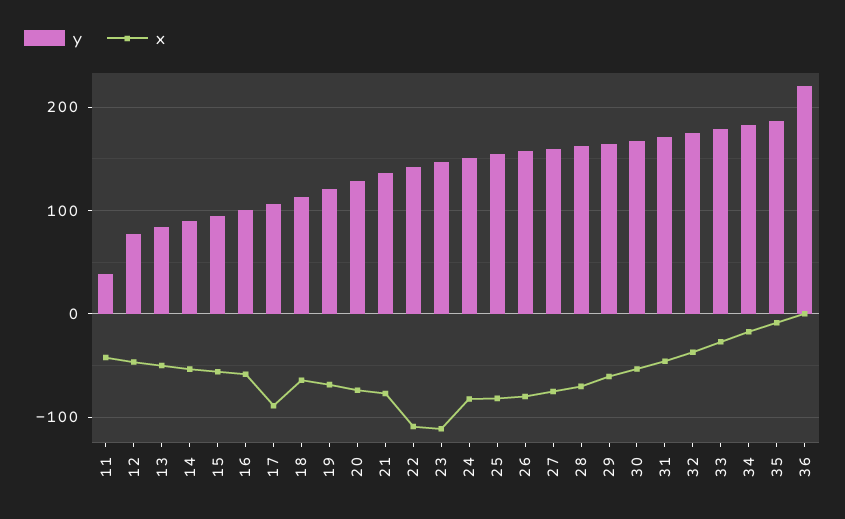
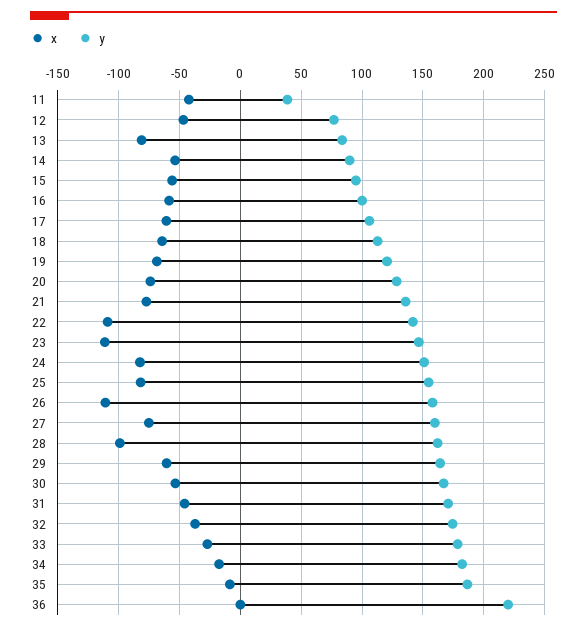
x, 13: -50 -> -80
x, 17: -90 -> -60
x, 26: -80 -> -110
x, 28: -70 -> -100

